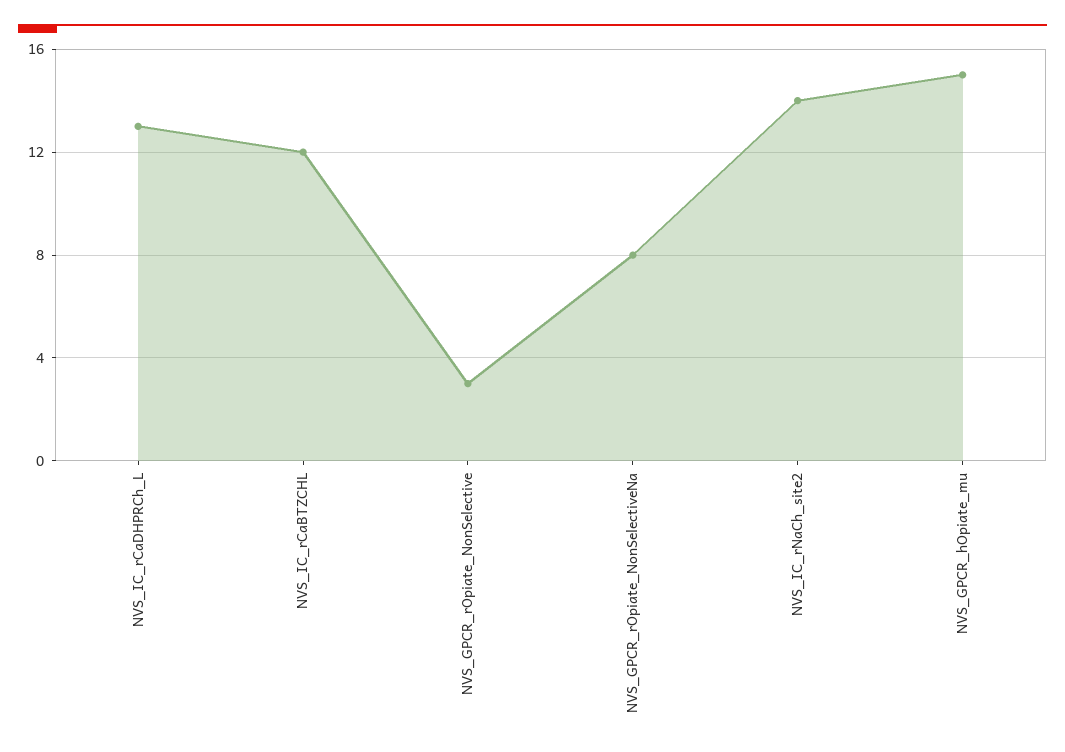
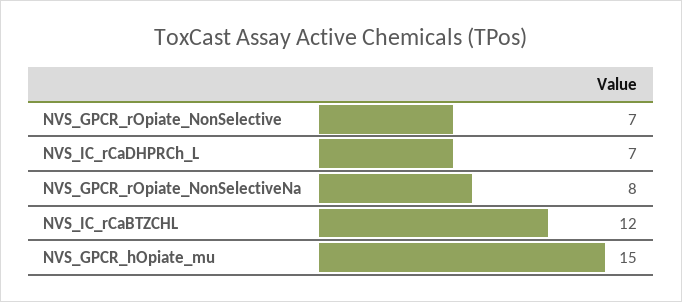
NVS_IC_rCaDHPRCh_L: 13 -> 7
NVS_GPCR_rOpiate_NonSelective: 3 -> 7
NVS_IC_rNaCh_site2: 14 -> none

